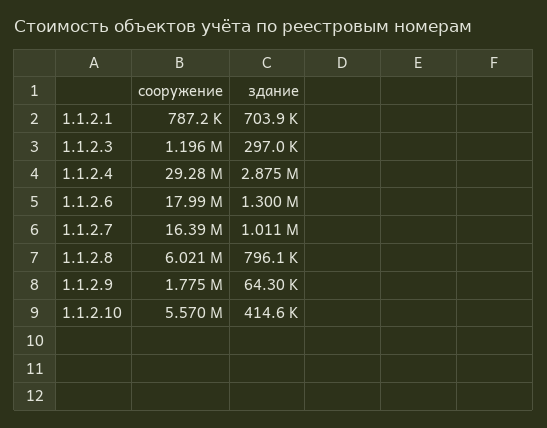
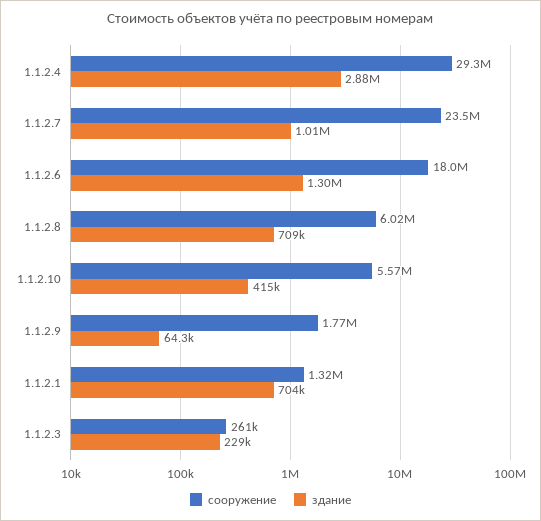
сооружение, 1.1.2.1: 787200 -> 1320000
сооружение, 1.1.2.3: 1196000 -> 261000
здание, 1.1.2.3: 297000 -> 229000
сооружение, 1.1.2.7: 16390000 -> 23500000
здание, 1.1.2.8: 796100 -> 709000

